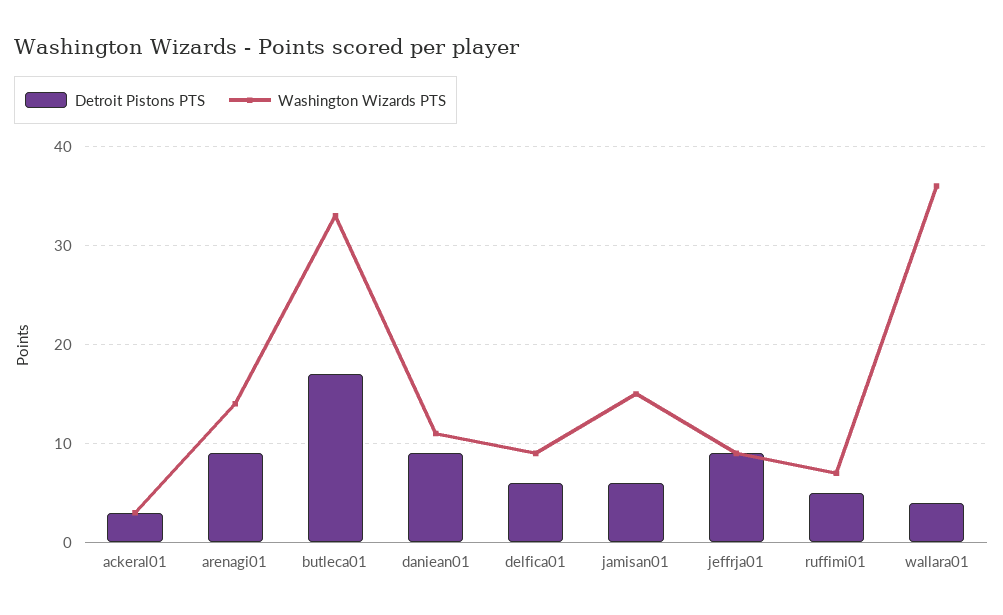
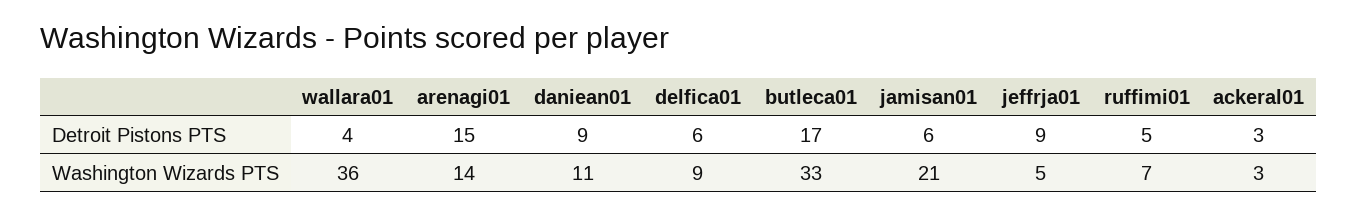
Detroit Pistons PTS, arenagi01: 9 -> 15
Washington Wizards PTS, jamisan01: 15 -> 21
Washington Wizards PTS, jeffrja01: 9 -> 5

